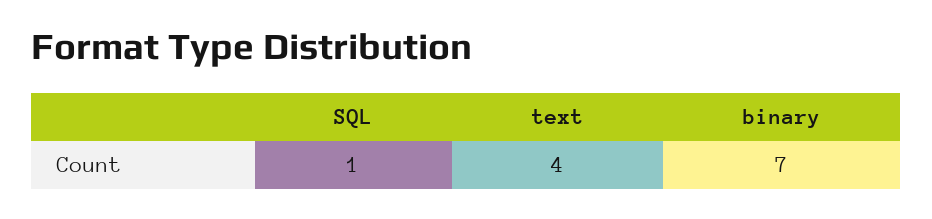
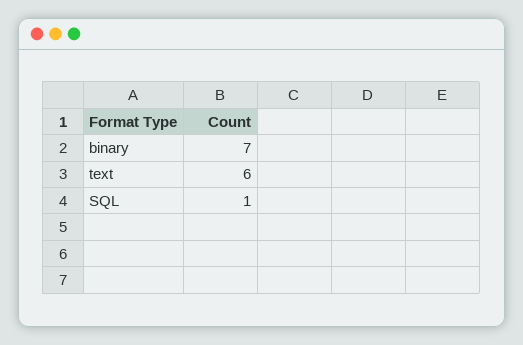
text: 4 -> 6

